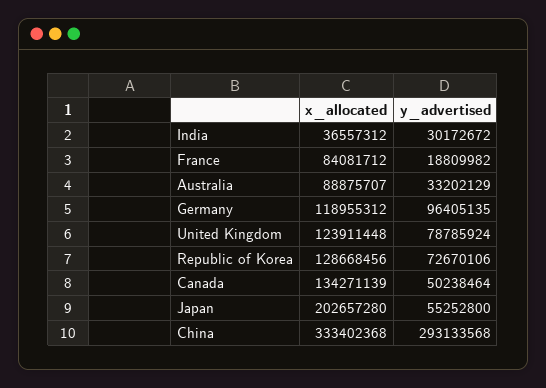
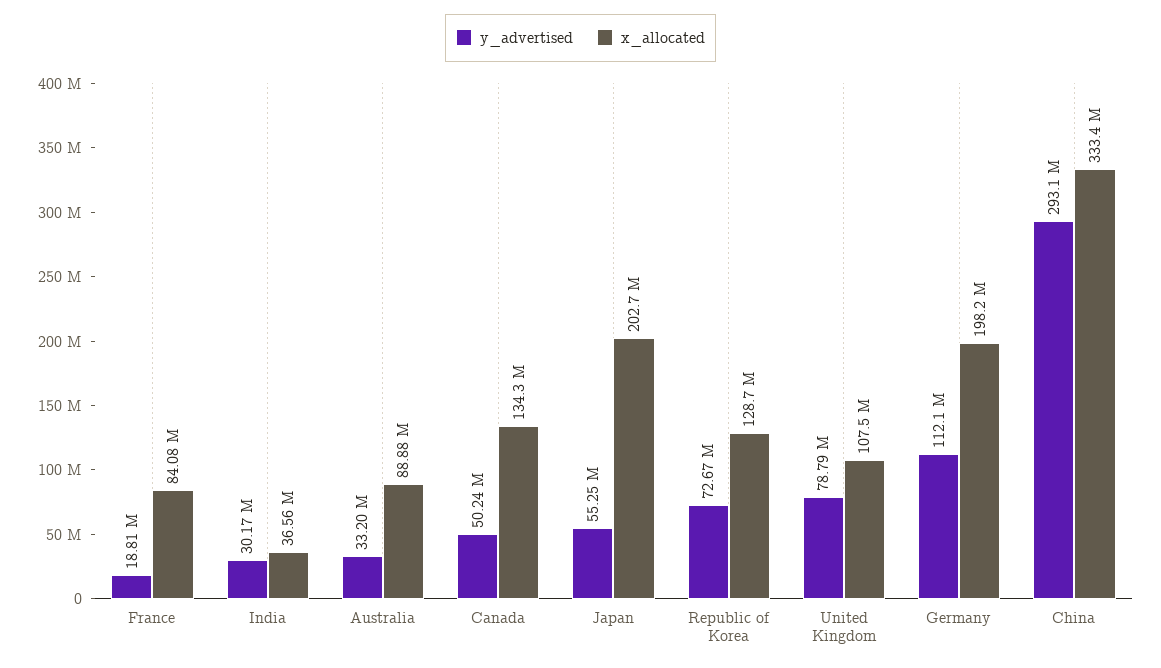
x_allocated, Germany: 118955312 -> 198200000
y_advertised, Germany: 96405135 -> 112100000
x_allocated, United Kingdom: 123911448 -> 107500000

